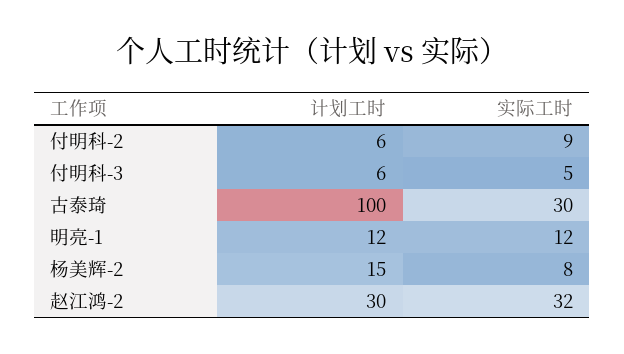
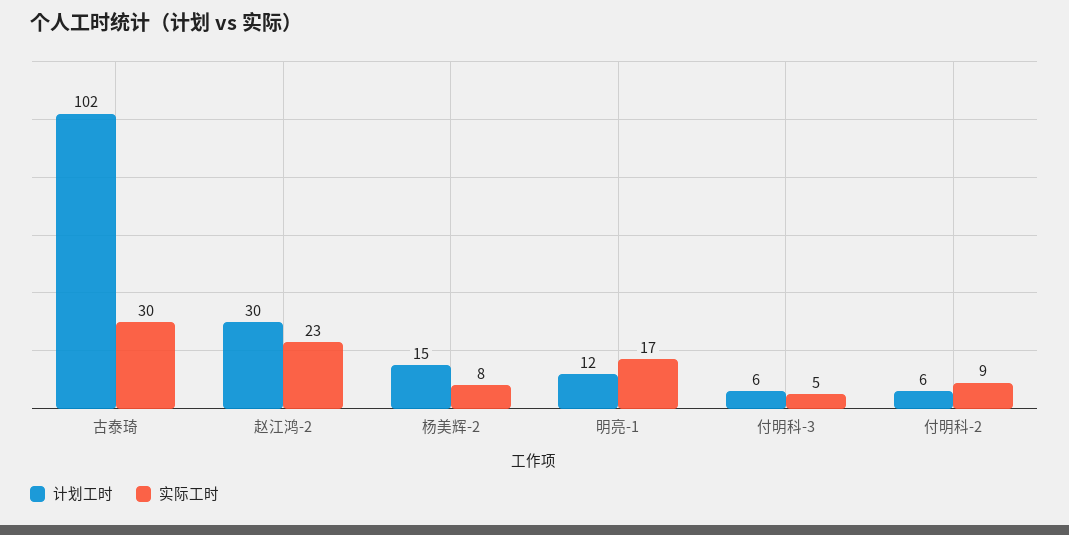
计划工时, 古泰琦: 100 -> 102
实际工时, 明亮-1: 12 -> 17
实际工时, 赵江鸿-2: 32 -> 23

